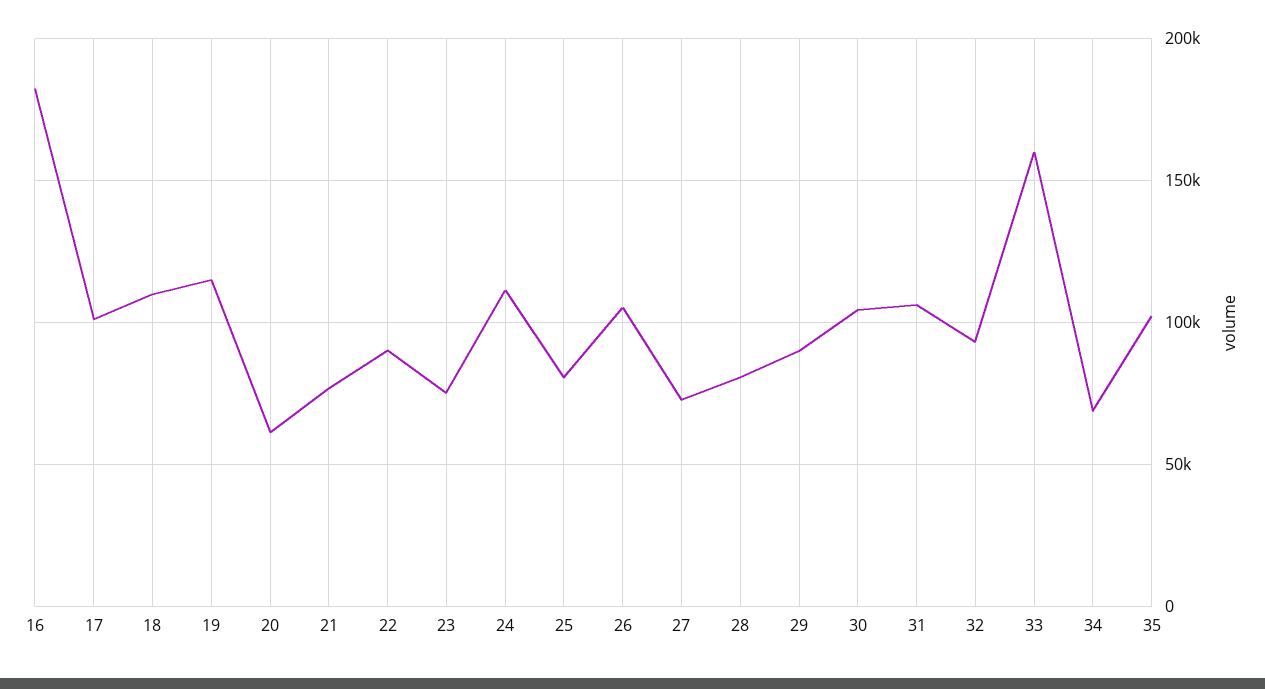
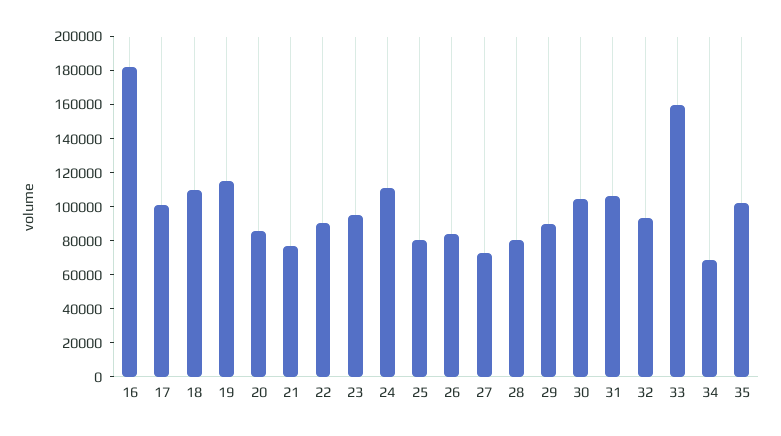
20: 60000 -> 85000
23: 75000 -> 95000
26: 105000 -> 85000

